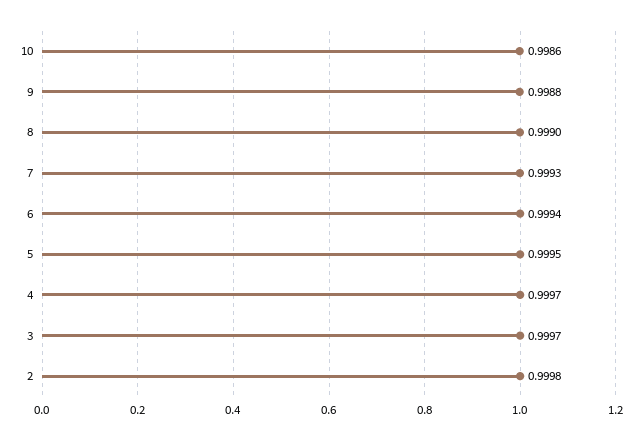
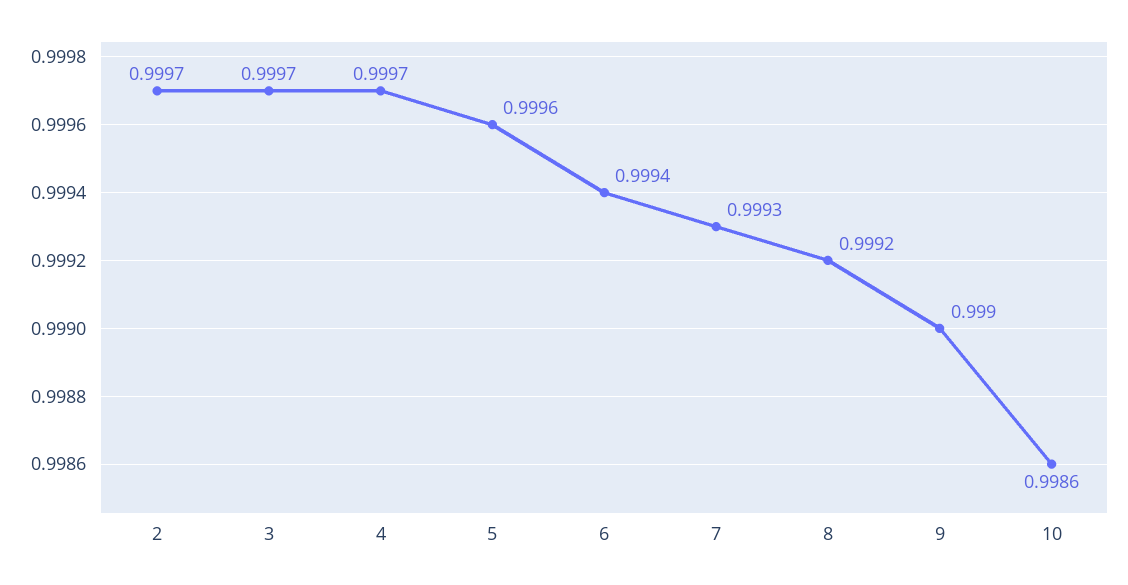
9: 0.9988 -> 0.999
8: 0.999 -> 0.9992
5: 0.9995 -> 0.9996
2: 0.9998 -> 0.9997

